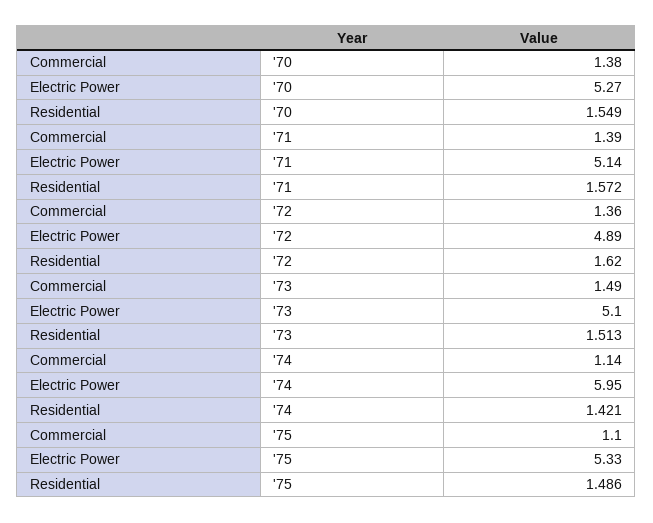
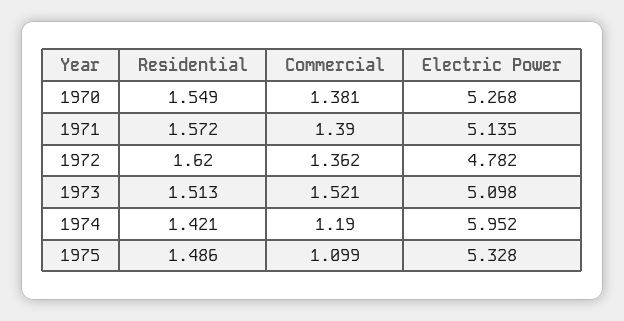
Electric Power, '72: 4.89 -> 4.782
Commercial, '73: 1.49 -> 1.521
Commercial, '74: 1.14 -> 1.19

